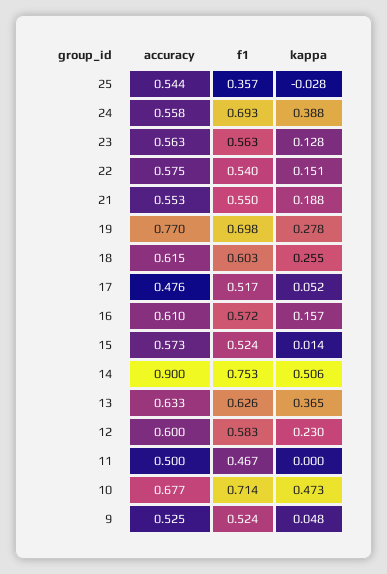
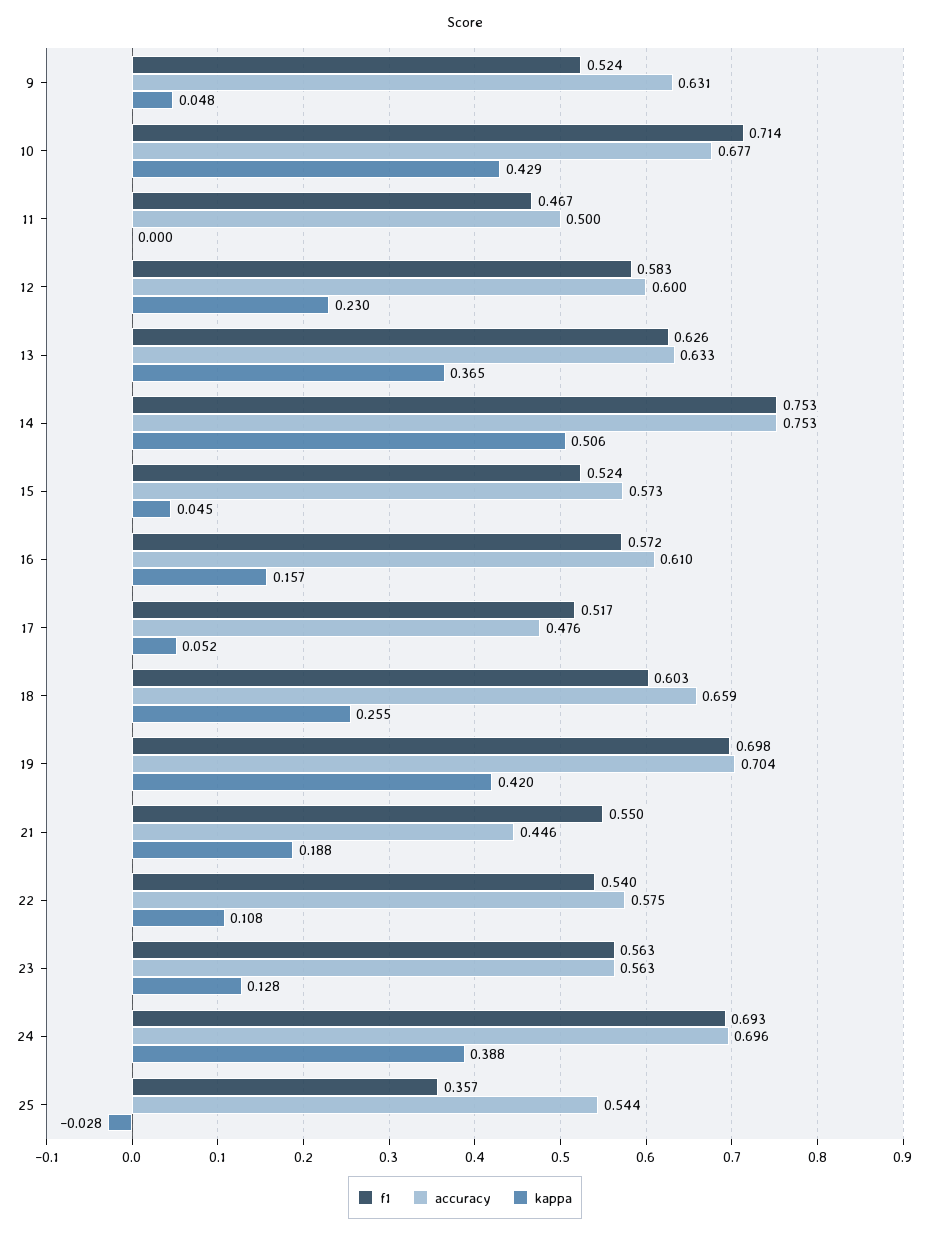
accuracy, 24: 0.558 -> 0.696
kappa, 22: 0.151 -> 0.108
accuracy, 21: 0.553 -> 0.446
accuracy, 19: 0.77 -> 0.704
kappa, 19: 0.278 -> 0.42
accuracy, 18: 0.615 -> 0.659
kappa, 15: 0.014 -> 0.045
accuracy, 14: 0.9 -> 0.753
kappa, 10: 0.473 -> 0.429
accuracy, 9: 0.525 -> 0.631

